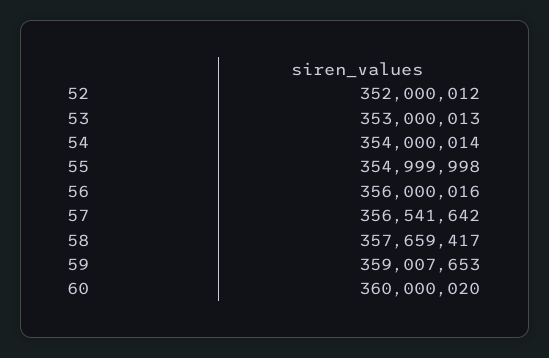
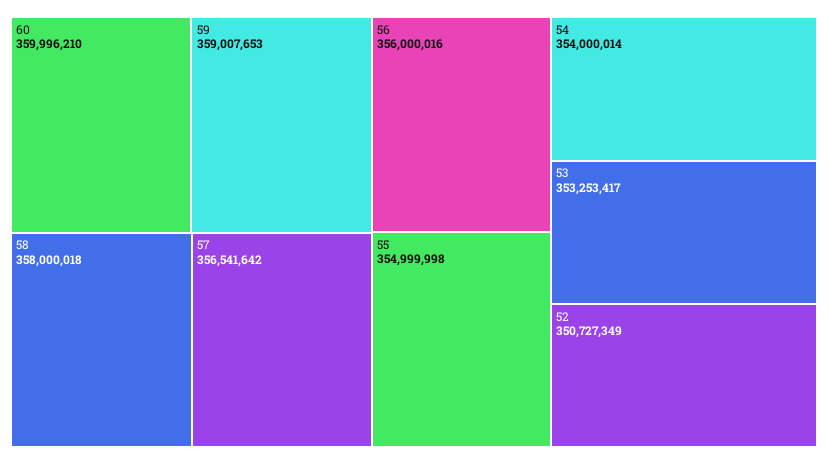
52: 352000012 -> 350727349
53: 353000013 -> 353253417
58: 357659417 -> 358000018
60: 360000020 -> 359996210

